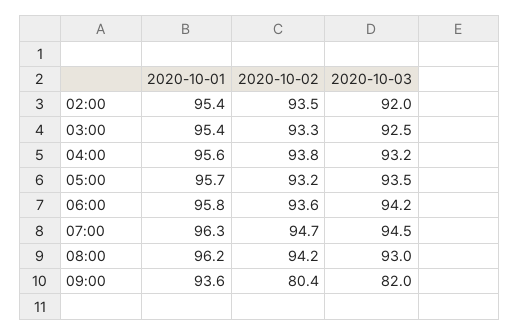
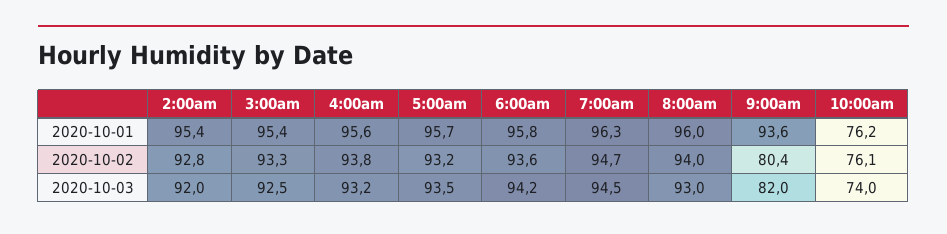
2020-10-02, 02:00: 93.5 -> 92.8
2020-10-01, 08:00: 96.2 -> 96
2020-10-02, 08:00: 94.2 -> 94
2020-10-01, 10:00am: none -> 76.2
2020-10-02, 10:00am: none -> 76.1
2020-10-03, 10:00am: none -> 74

